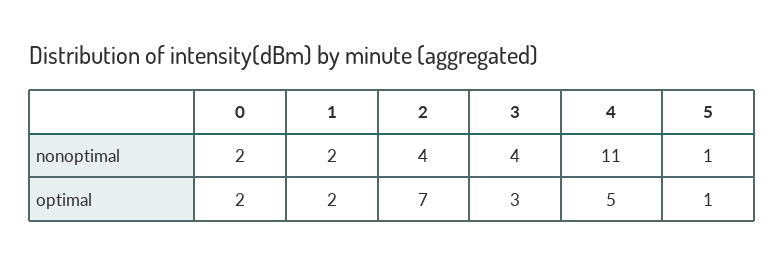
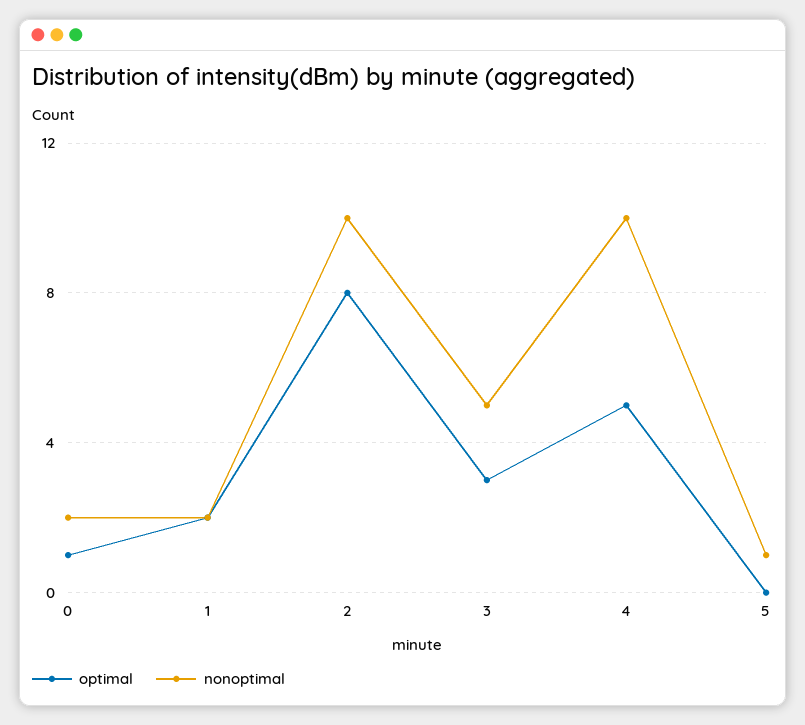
nonoptimal, 2: 4 -> 10
nonoptimal, 3: 4 -> 5
nonoptimal, 4: 11 -> 10
optimal, 0: 2 -> 1
optimal, 2: 7 -> 8
optimal, 5: 1 -> 0

